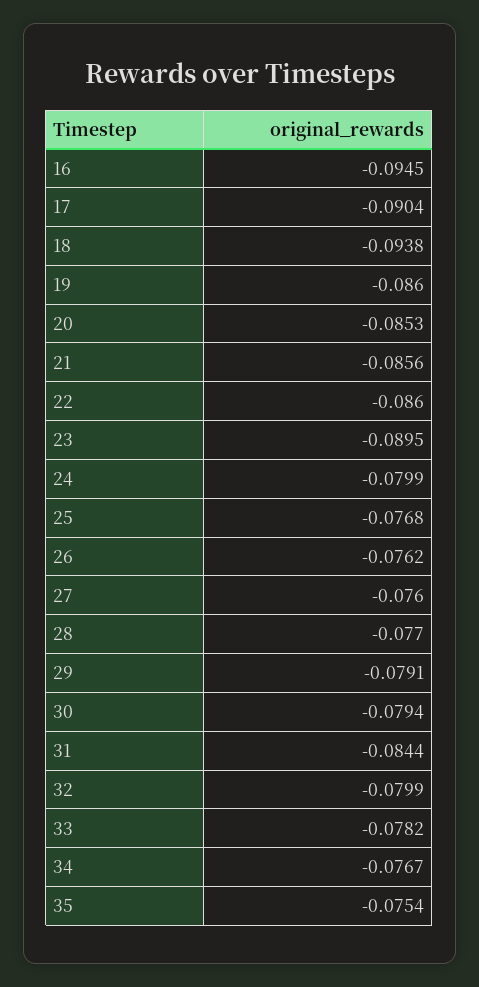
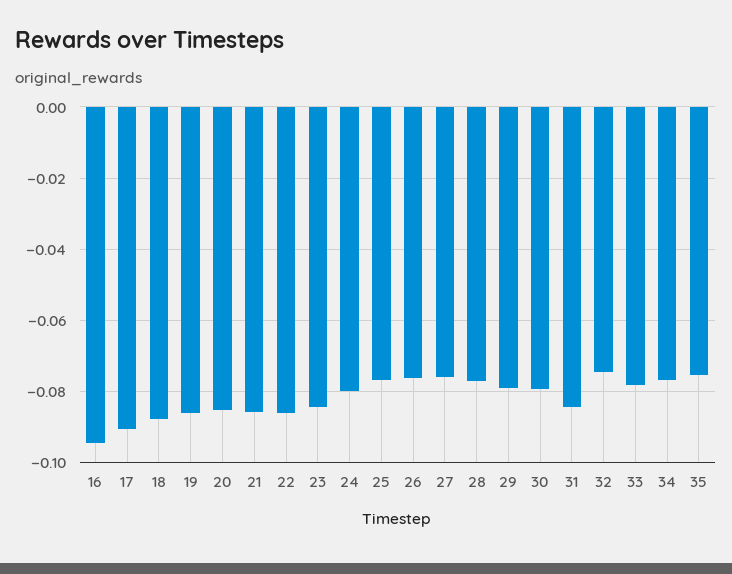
18: -0.0938 -> -0.088
23: -0.0895 -> -0.084
32: -0.0799 -> -0.074

